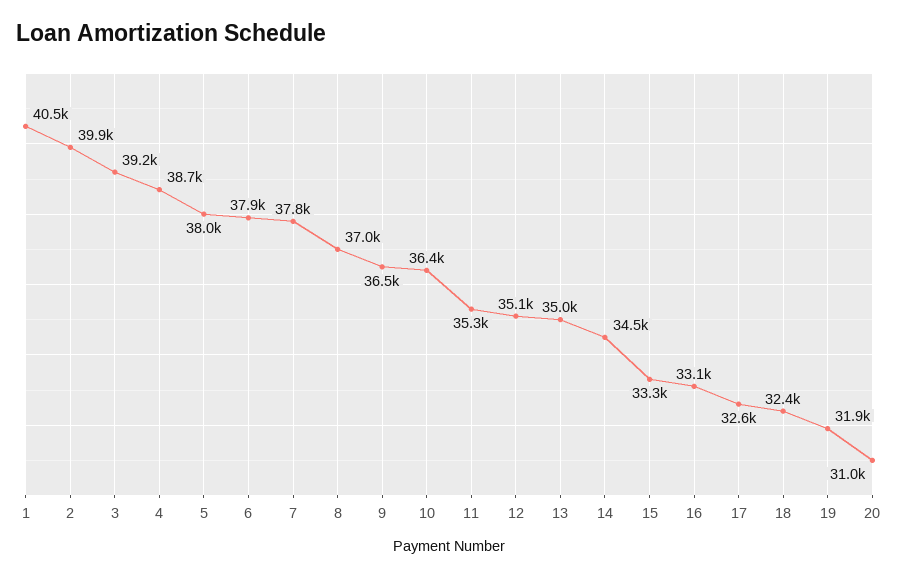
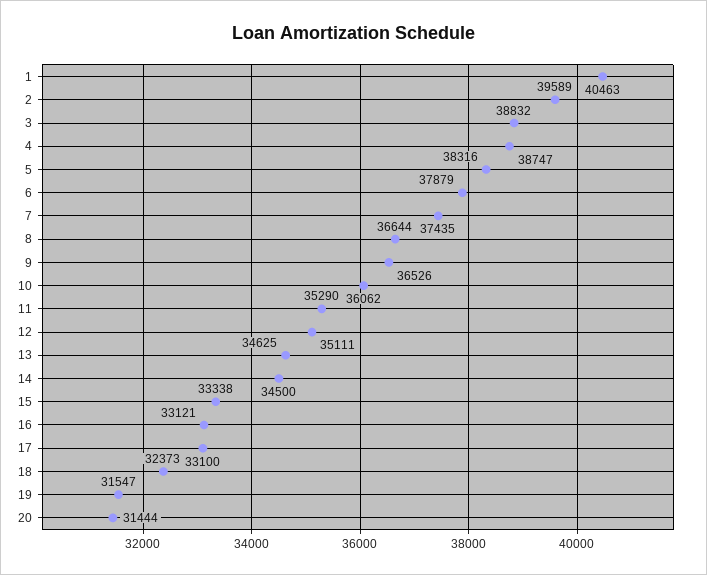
2: 39900 -> 39589
3: 39200 -> 38832
5: 38000 -> 38316
7: 37800 -> 37435
8: 37000 -> 36644
10: 36400 -> 36062
13: 35000 -> 34625
17: 32600 -> 33100
19: 31900 -> 31547
20: 31000 -> 31444

